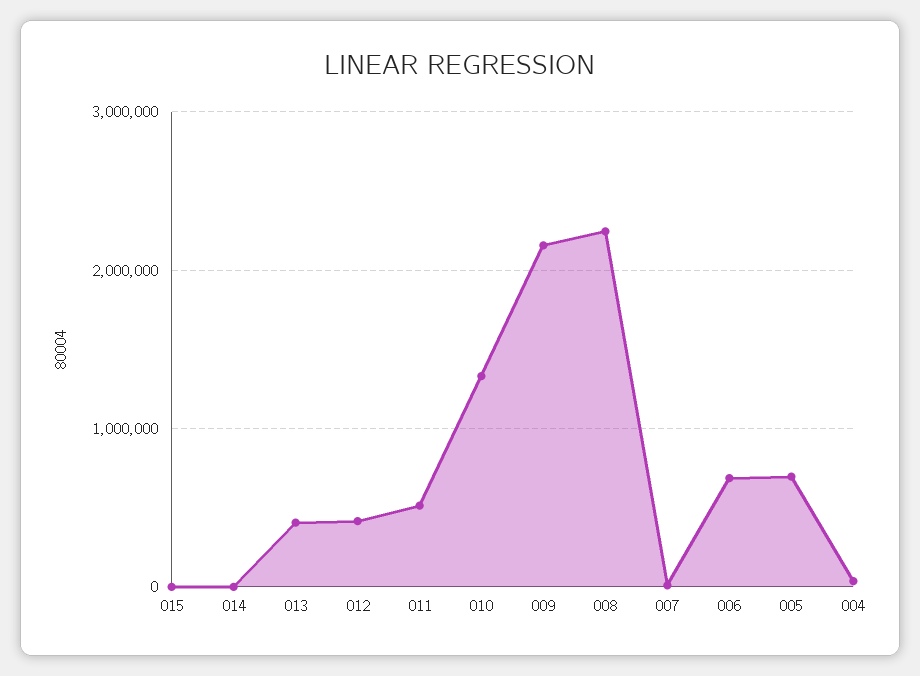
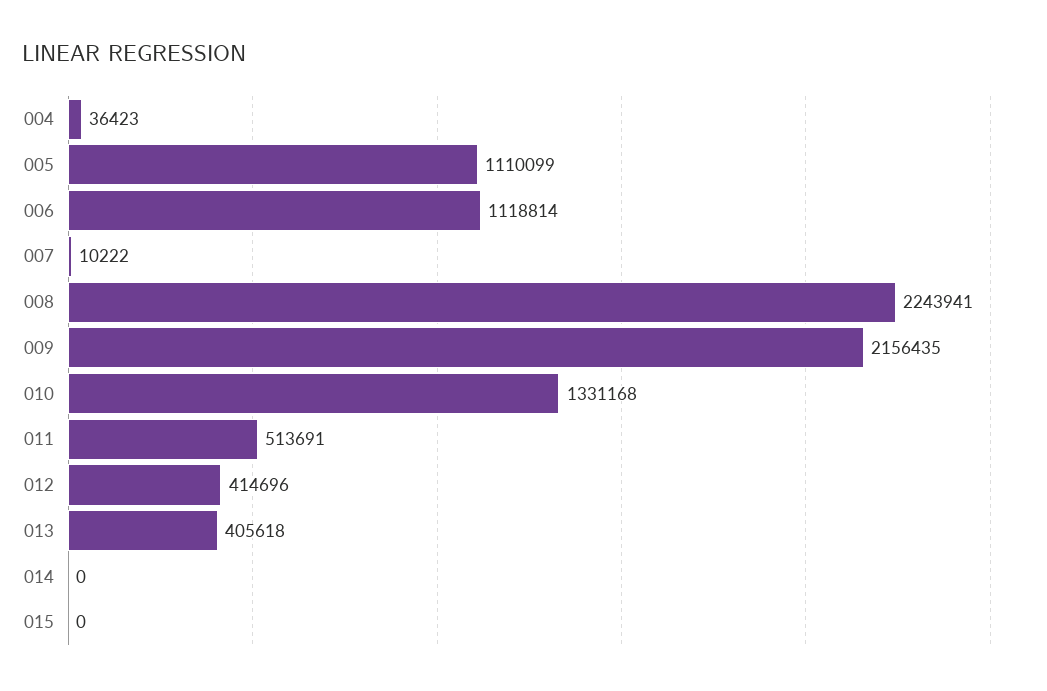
006: 700000 -> 1118814
005: 700000 -> 1110099

